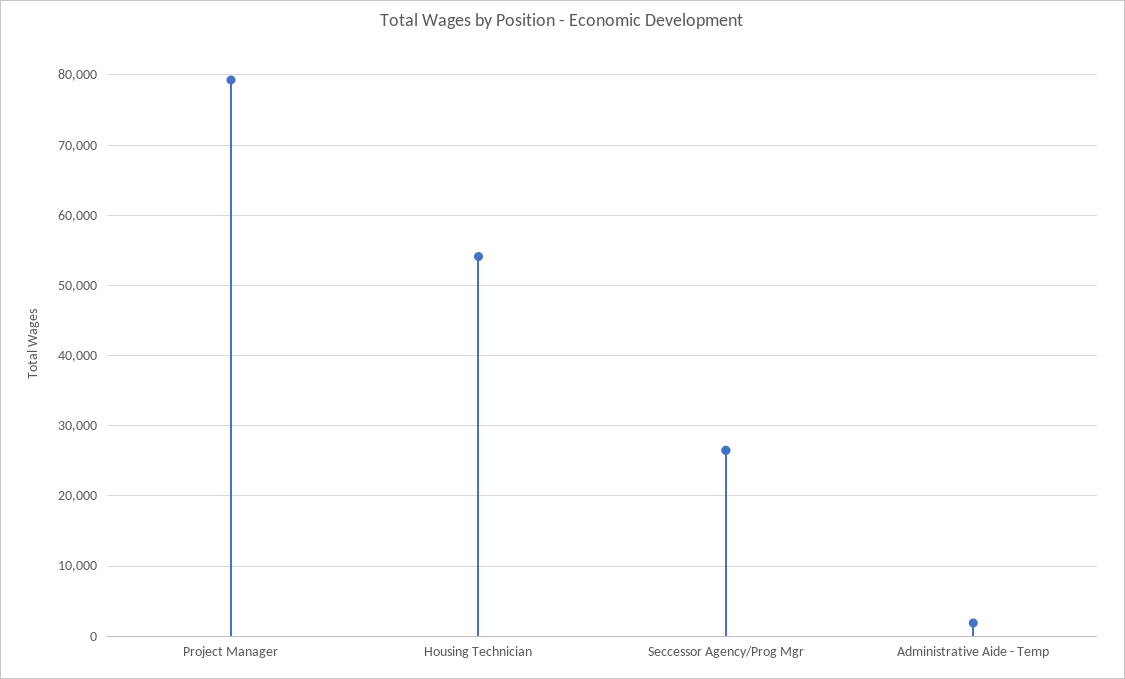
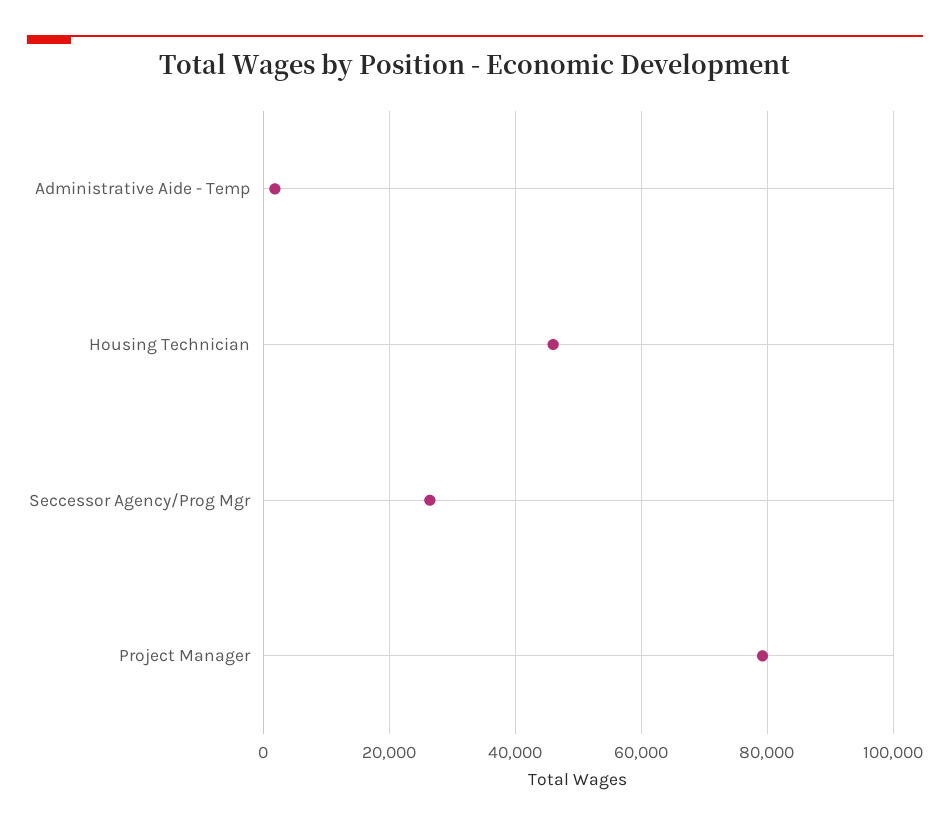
Housing Technician: 54000 -> 46000

